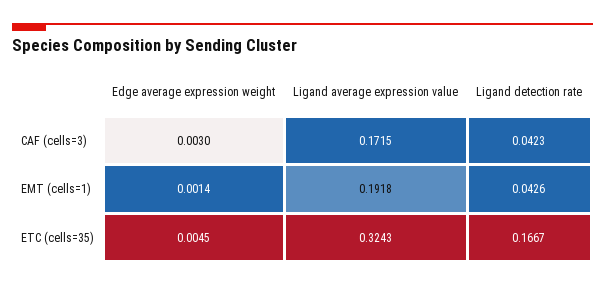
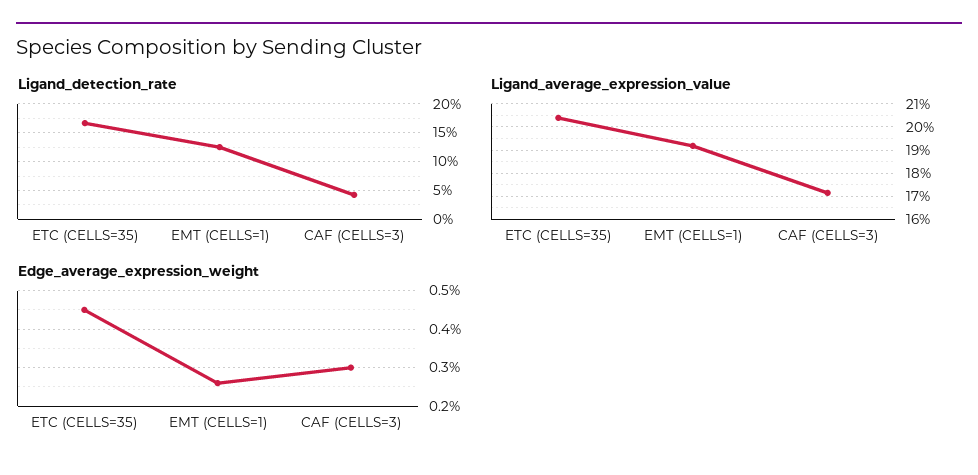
Edge average expression weight, EMT (cells=1): 0.0014 -> 0.0025
Ligand detection rate, EMT (cells=1): 0.0426 -> 0.125
Ligand average expression value, ETC (cells=35): 0.3243 -> 0.205

